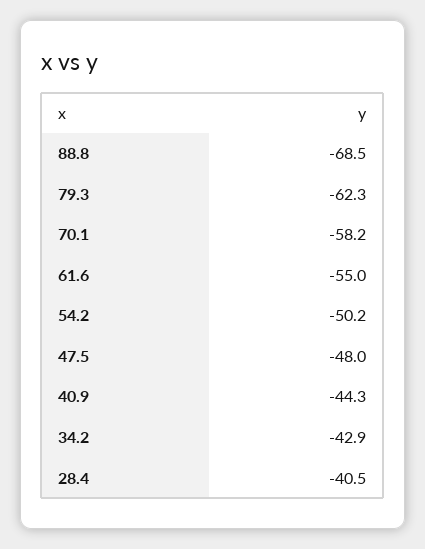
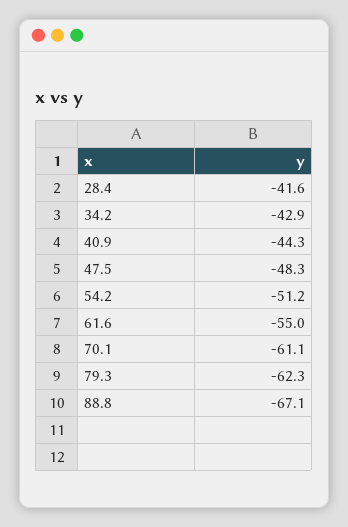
88.8: -68.5 -> -67.1
70.1: -58.2 -> -61.1
54.2: -50.2 -> -51.2
47.5: -48 -> -48.3
28.4: -40.5 -> -41.6

